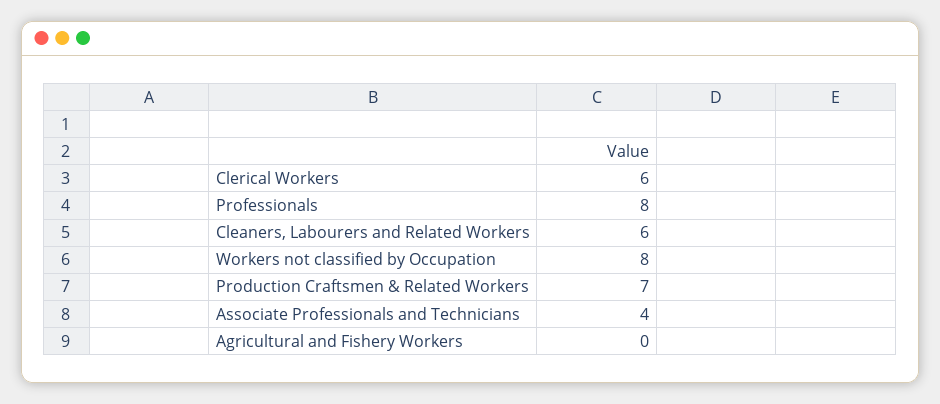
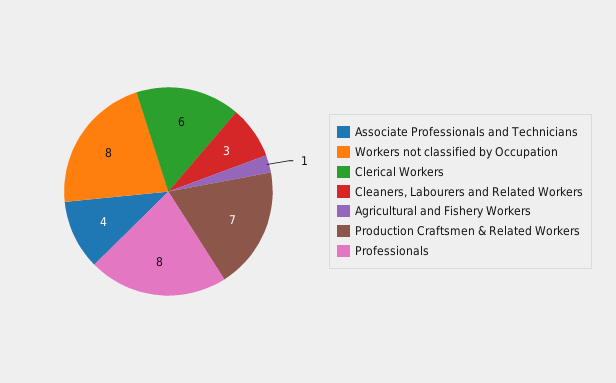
Cleaners, Labourers and Related Workers: 6 -> 3
Agricultural and Fishery Workers: 0 -> 1

